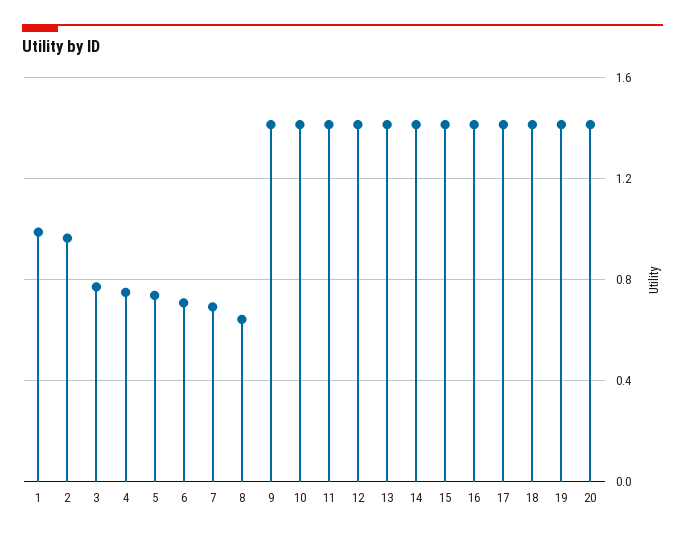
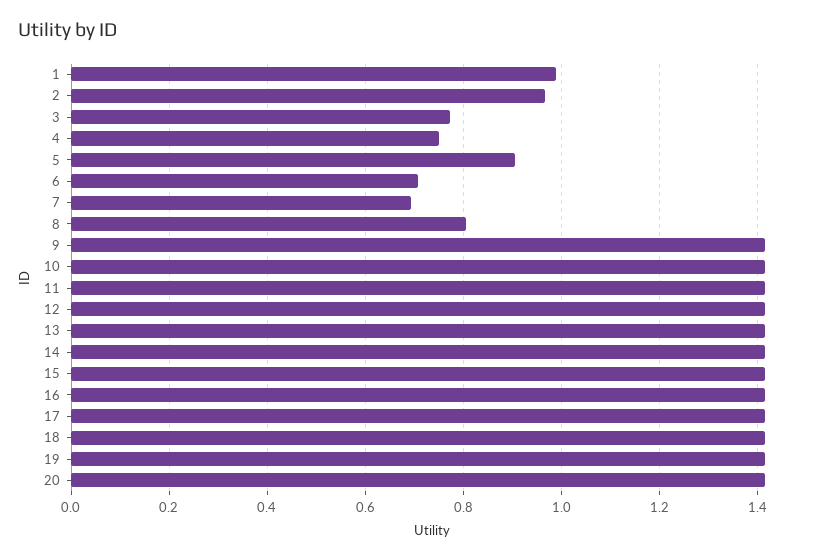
5: 0.75 -> 0.9
8: 0.65 -> 0.8

